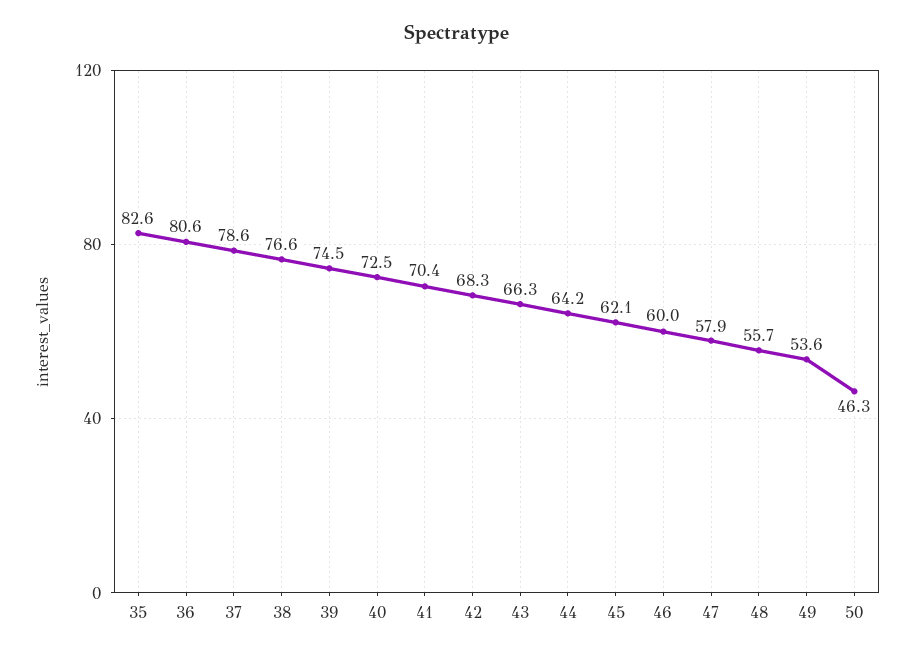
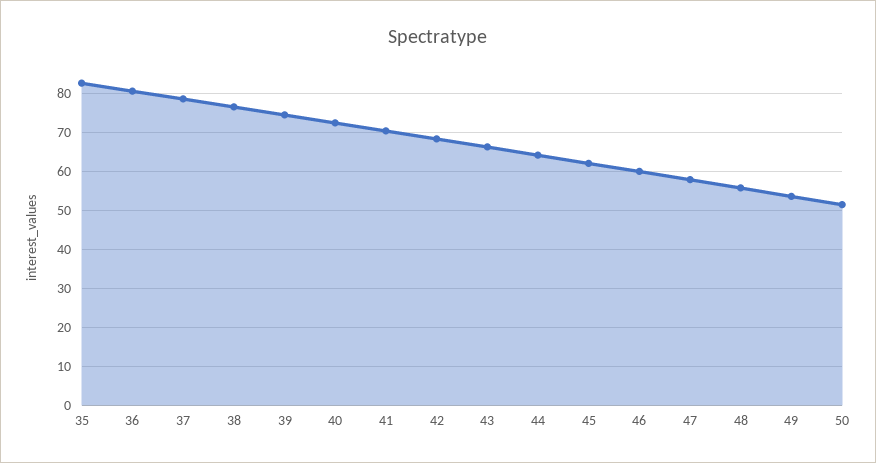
50: 46.3 -> 52

